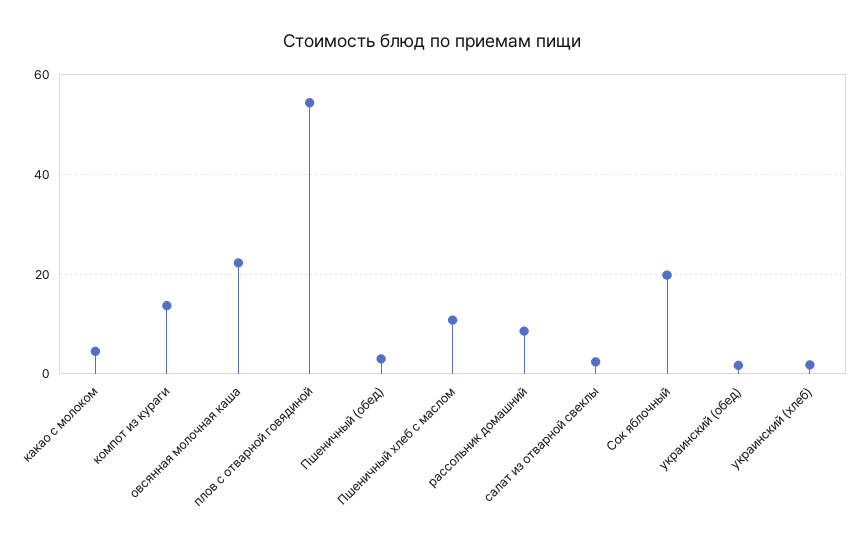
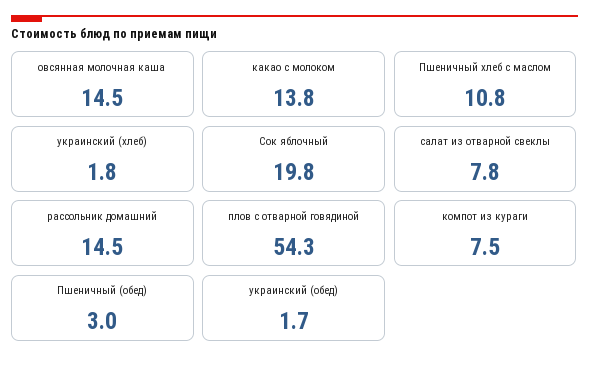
какао с молоком: 4 -> 13.8
компот из кураги: 14 -> 7.5
овсянная молочная каша: 22 -> 14.5
рассольник домашний: 8 -> 14.5
салат из отварной свеклы: 2 -> 7.8

